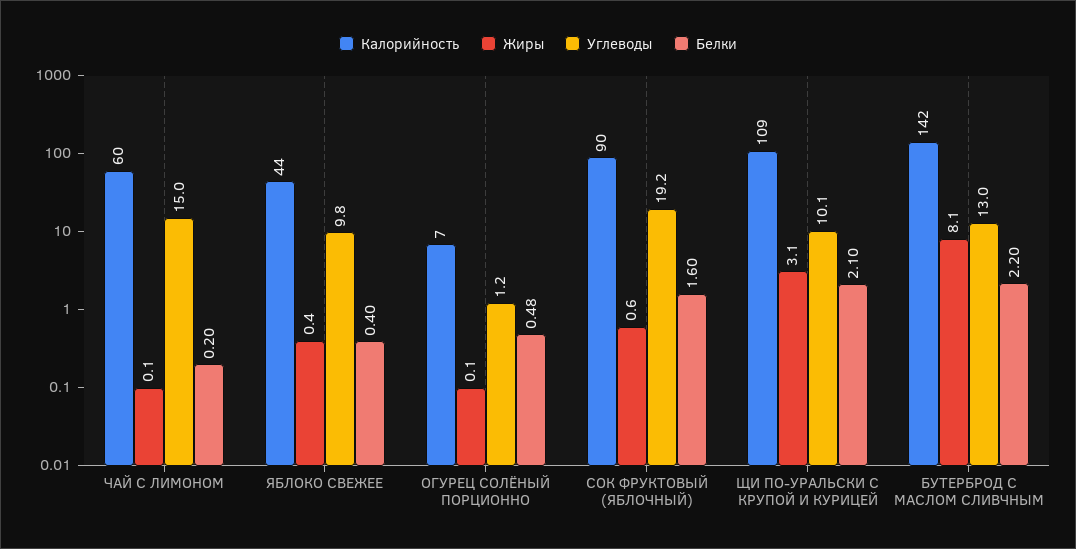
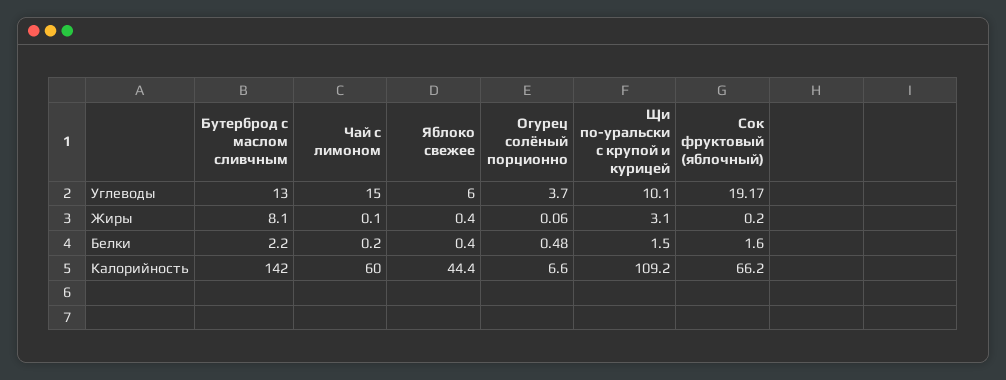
Углеводы, ЯБЛОКО СВЕЖЕЕ: 9.8 -> 6
Углеводы, ОГУРЕЦ СОЛЁНЫЙ ПОРЦИОННО: 1.2 -> 3.7
Калорийность, СОК ФРУКТОВЫЙ (ЯБЛОЧНЫЙ): 90 -> 66.2
Жиры, СОК ФРУКТОВЫЙ (ЯБЛОЧНЫЙ): 0.6 -> 0.2
Белки, ЩИ ПО-УРАЛЬСКИ С КРУПОЙ И КУРИЦЕЙ: 2.1 -> 1.5

